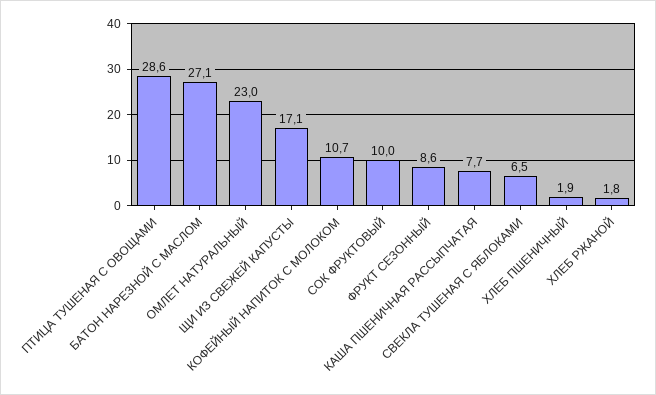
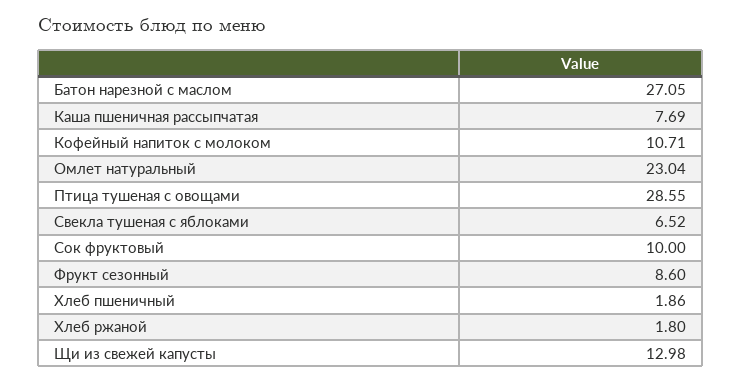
ЩИ ИЗ СВЕЖЕЙ КАПУСТЫ: 17.1 -> 12.98

